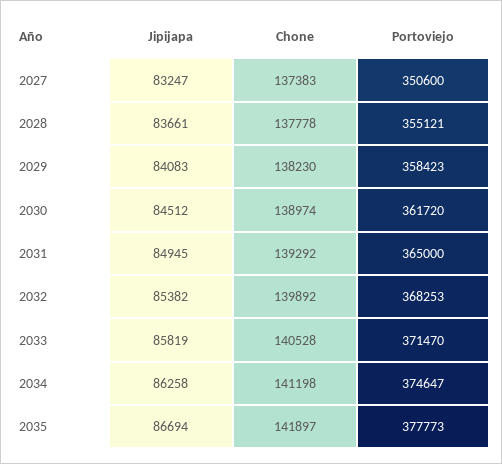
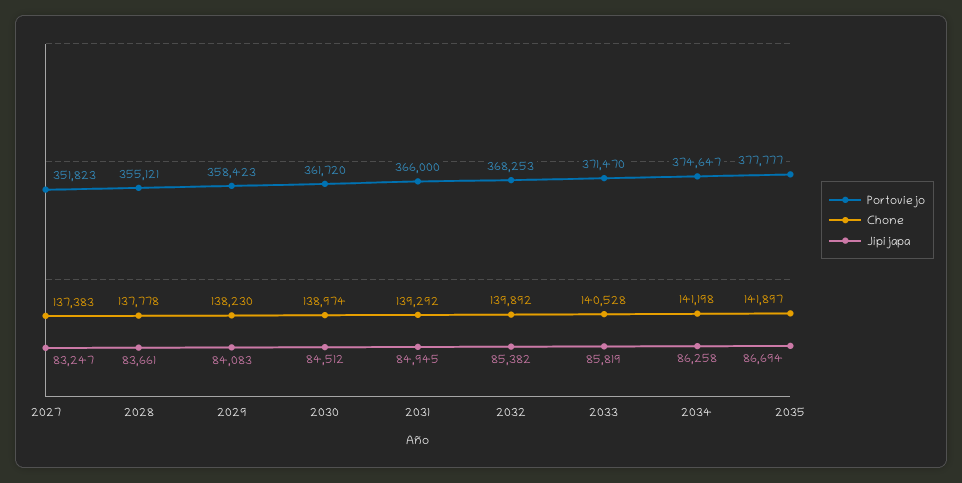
Portoviejo, 2027: 350600 -> 351823
Portoviejo, 2031: 365000 -> 366000
Portoviejo, 2035: 377773 -> 377777

